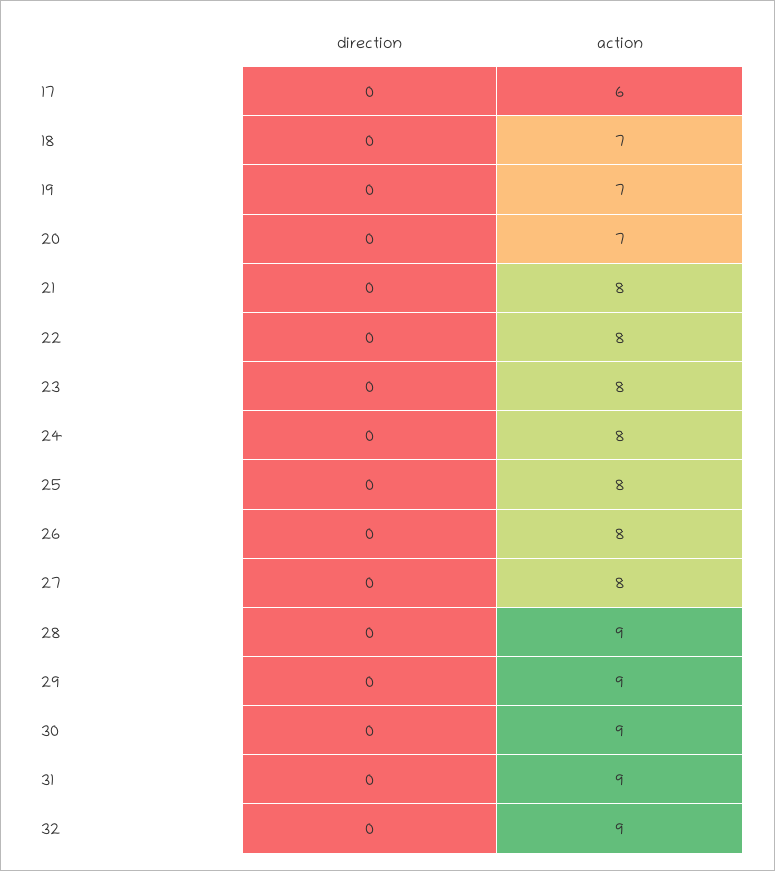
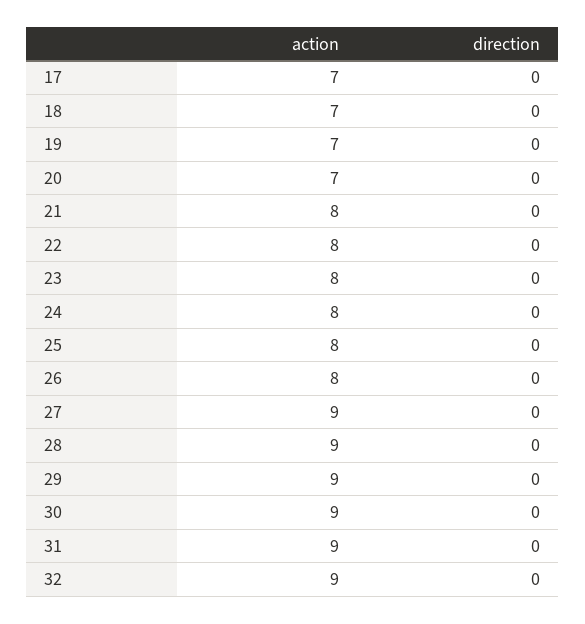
action, 17: 6 -> 7
action, 27: 8 -> 9

